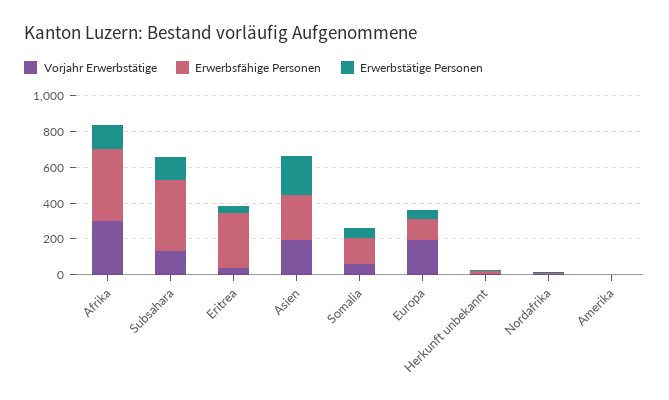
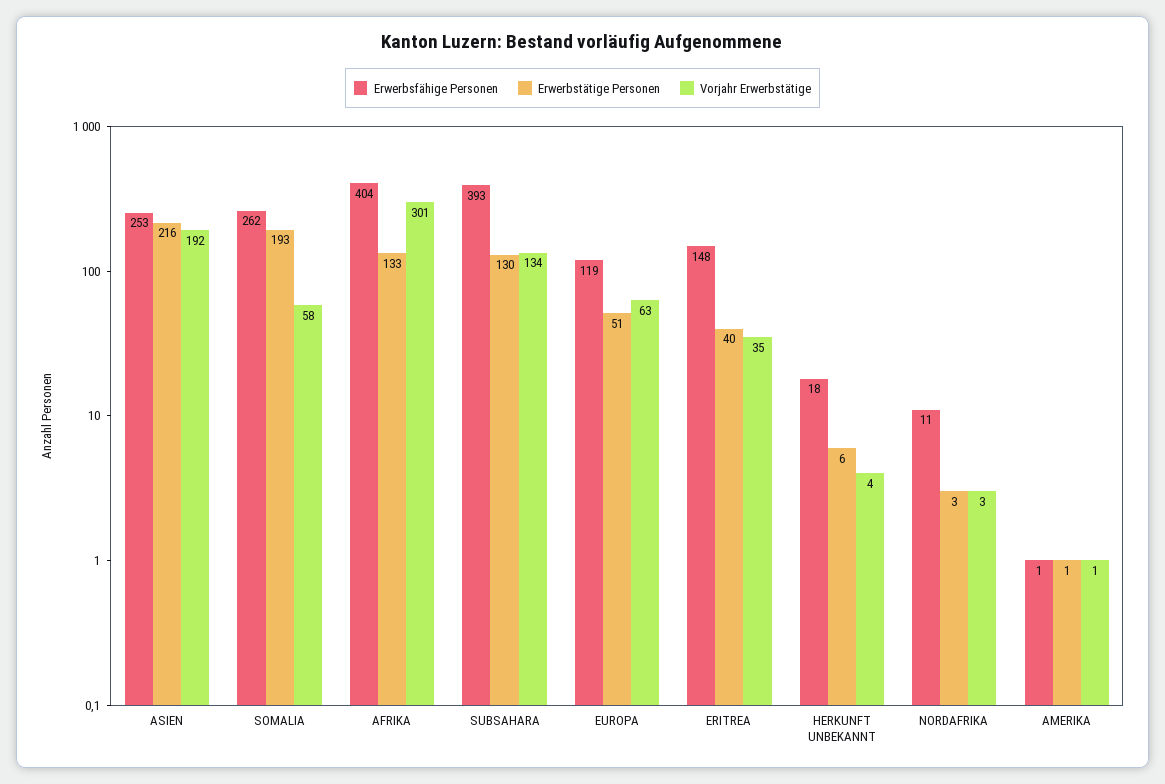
Erwerbsfähige Personen, Eritrea: 300 -> 148
Erwerbsfähige Personen, Somalia: 150 -> 262
Erwerbstätige Personen, Somalia: 50 -> 193
Vorjahr Erwerbstätige, Europa: 200 -> 63

